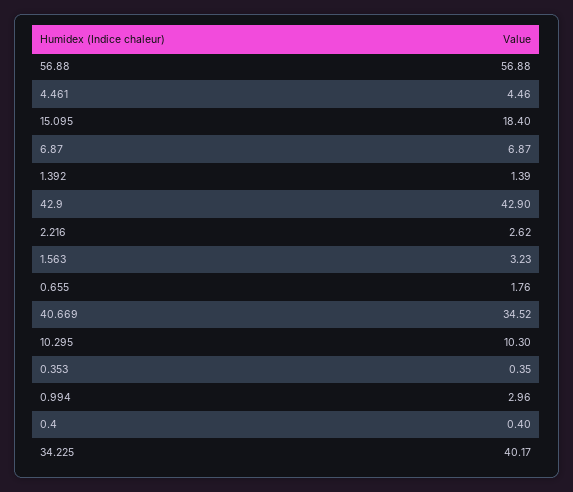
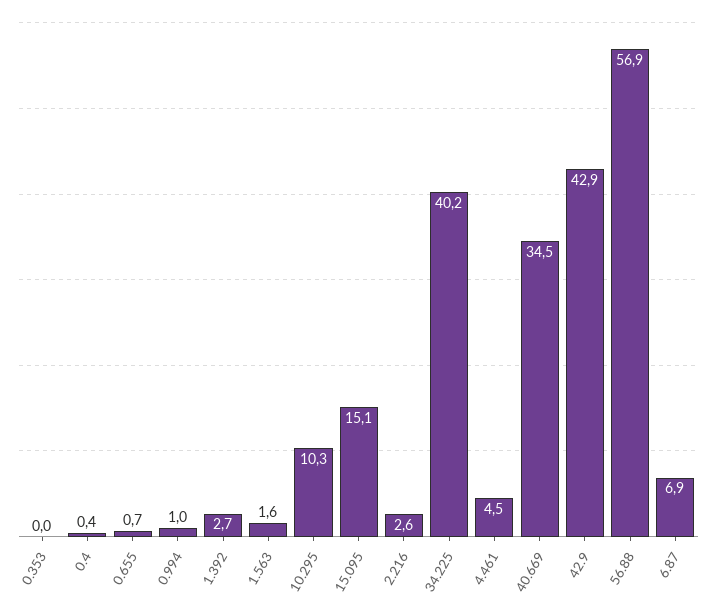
15.095: 18.4 -> 15.1
1.392: 1.39 -> 2.7
1.563: 3.23 -> 1.6
0.655: 1.76 -> 0.7
0.353: 0.35 -> 0
0.994: 2.96 -> 1

